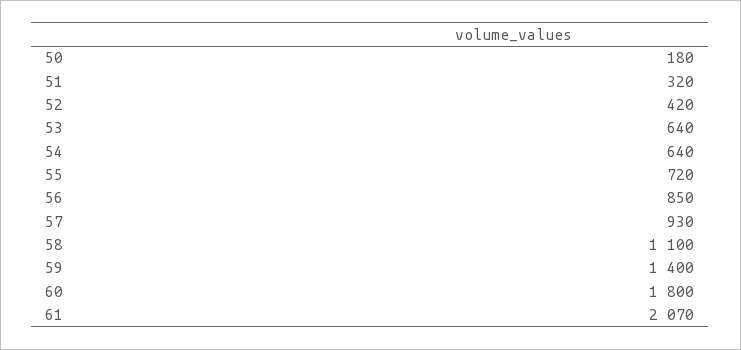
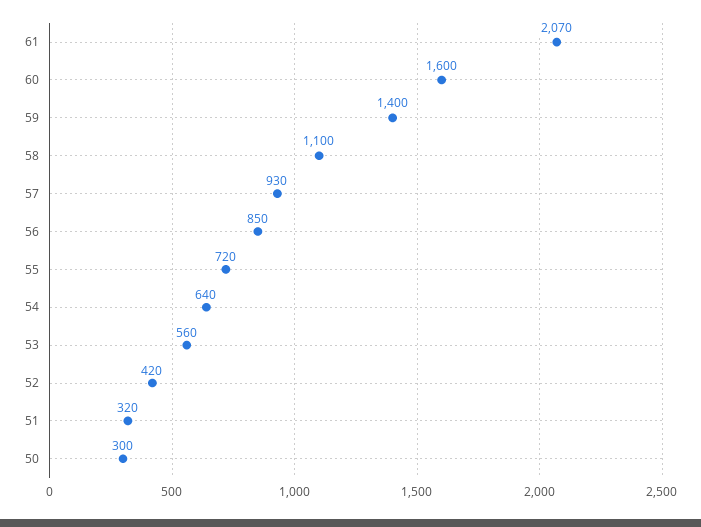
50: 180 -> 300
53: 640 -> 560
60: 1800 -> 1600

